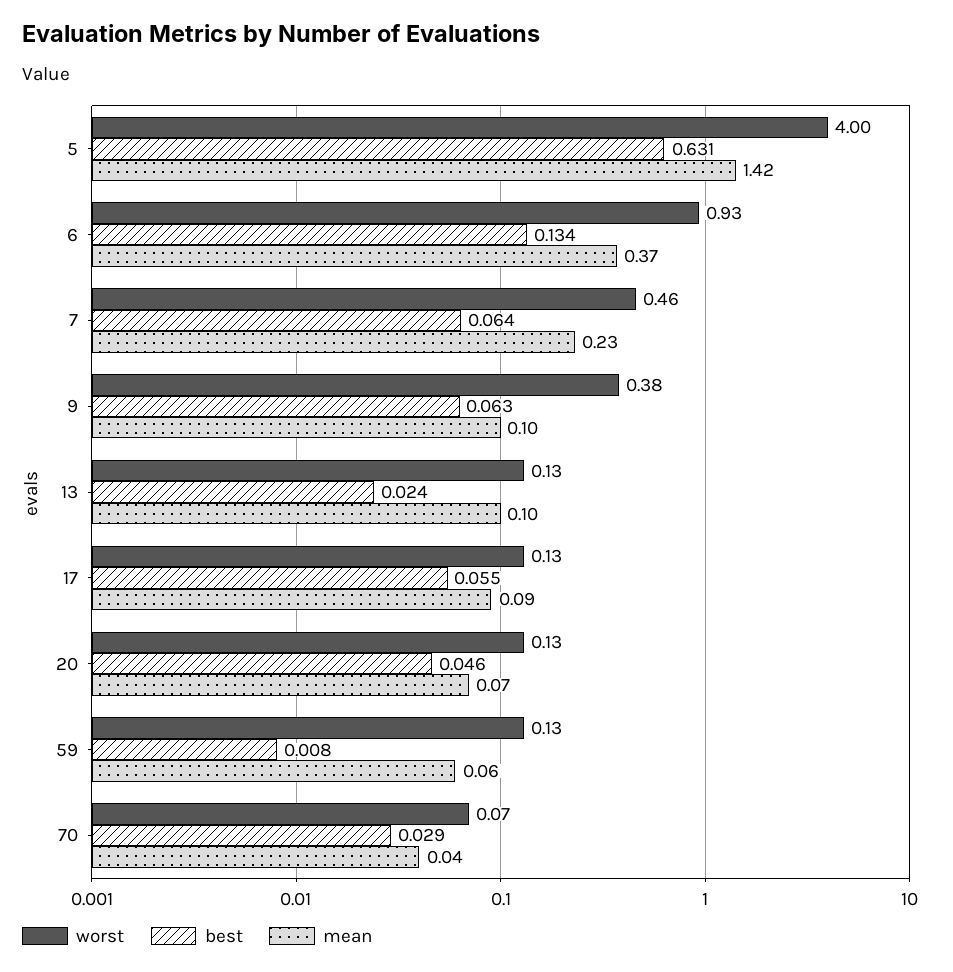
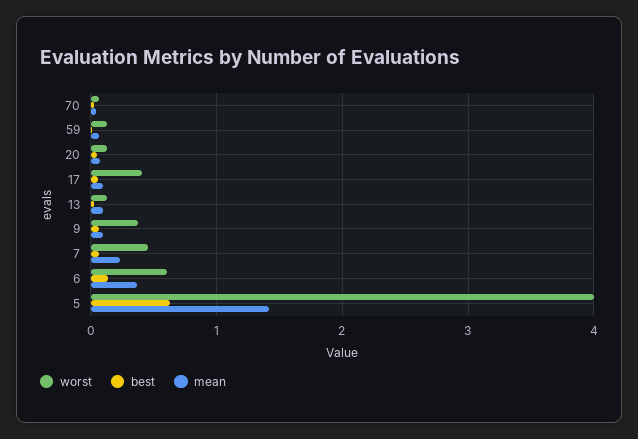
worst, 6: 0.93 -> 0.6
worst, 17: 0.13 -> 0.4

